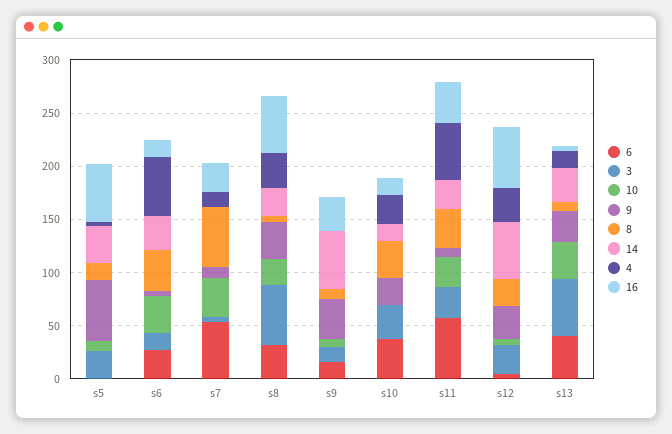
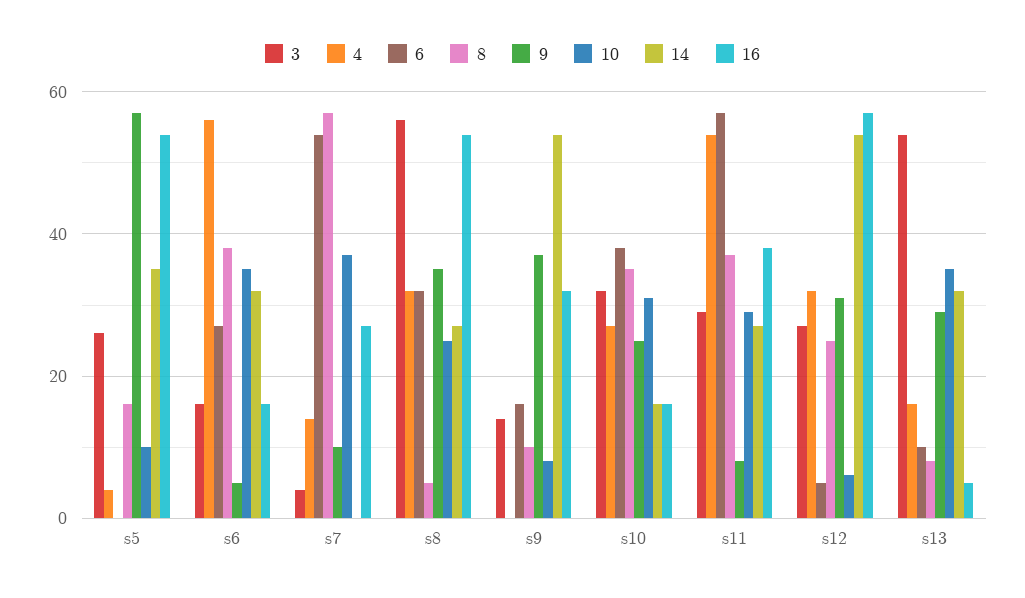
10, s10: 0 -> 30
6, s13: 40 -> 10

